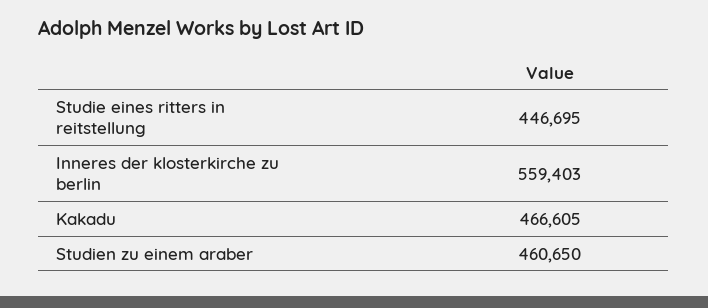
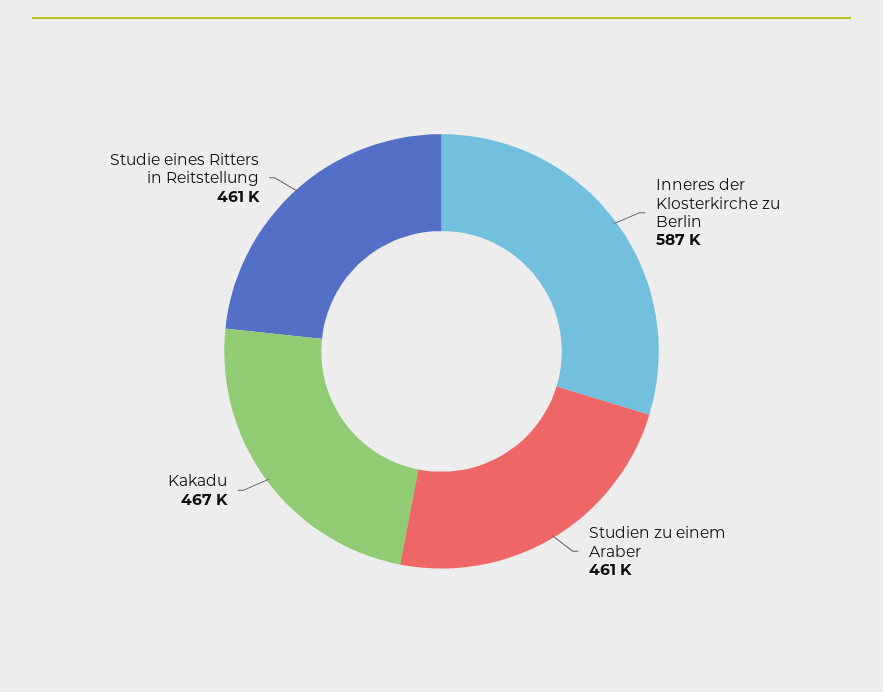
Studie eines ritters in reitstellung: 446695 -> 461000
Inneres der klosterkirche zu berlin: 559403 -> 587000

